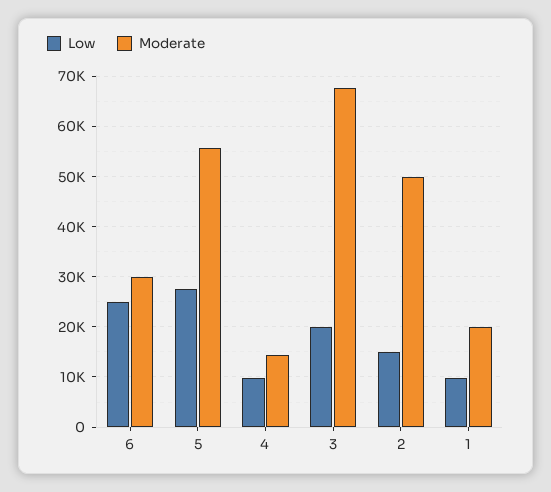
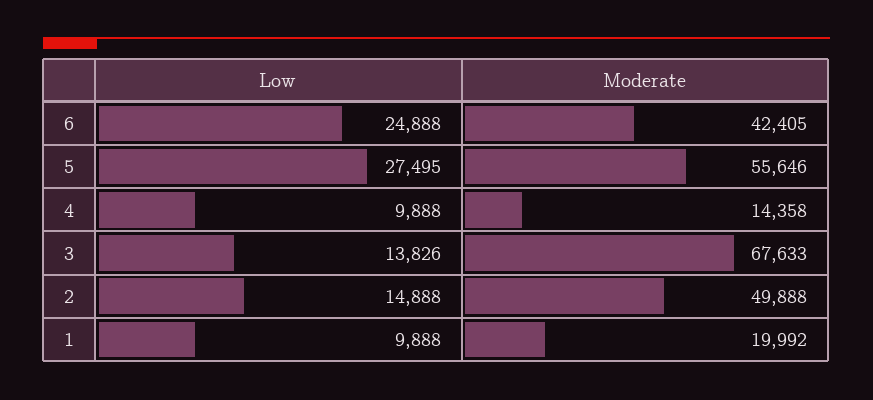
Moderate, 6: 30000 -> 42405
Low, 3: 20000 -> 13826

